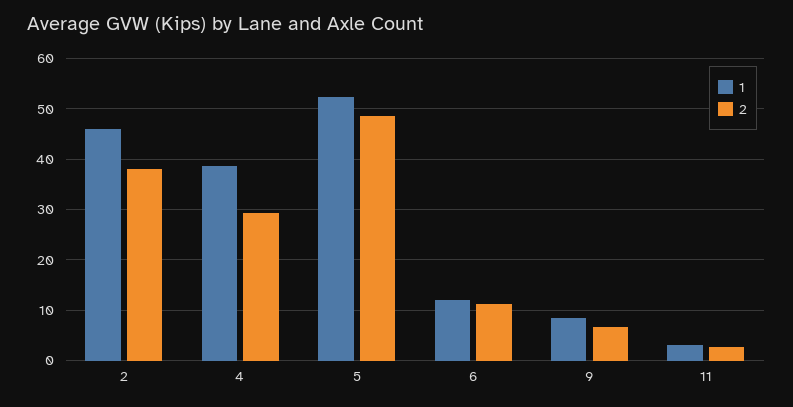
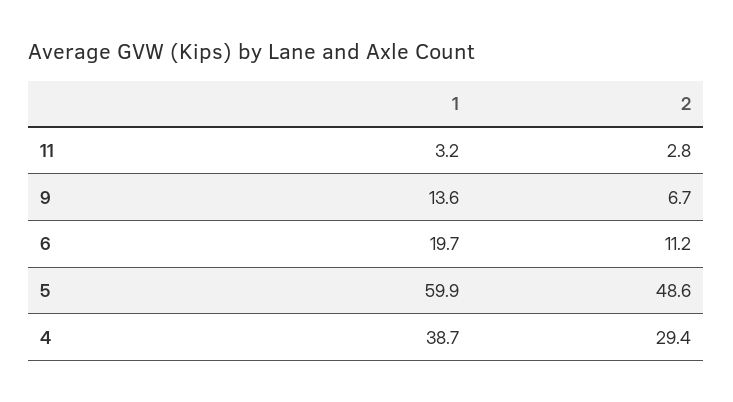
1, 2: 46 -> none
2, 2: 38 -> none
1, 5: 52 -> 59.9
1, 6: 12 -> 19.7
1, 9: 8 -> 13.6

